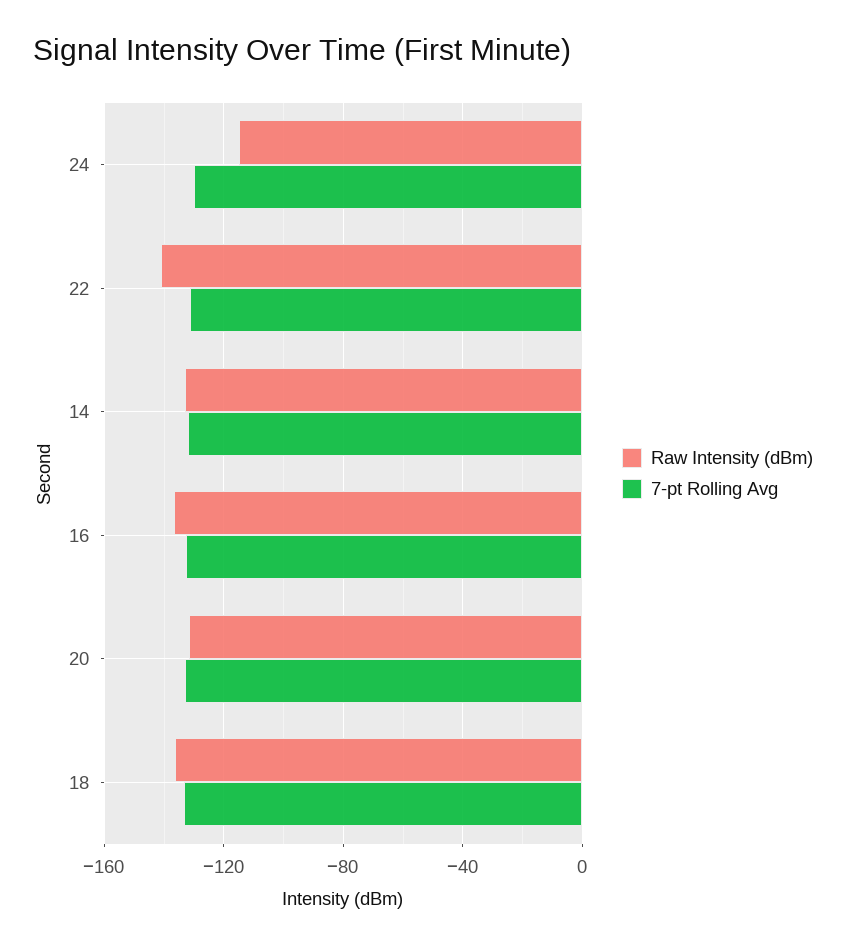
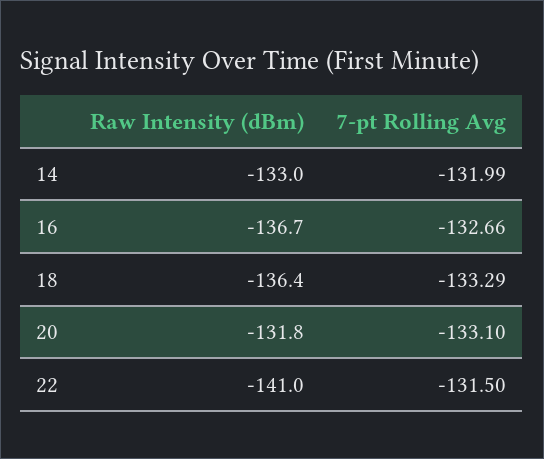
Raw Intensity (dBm), 24: -115 -> none
7-pt Rolling Avg, 24: -130 -> none

